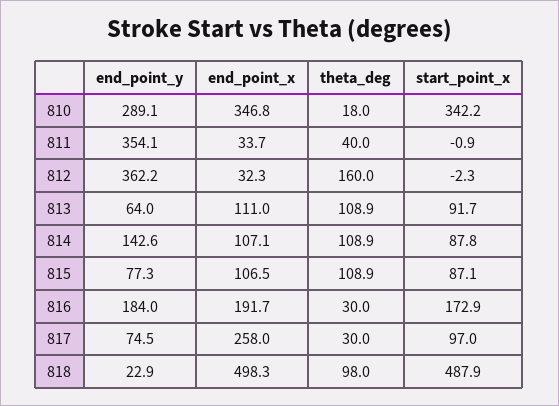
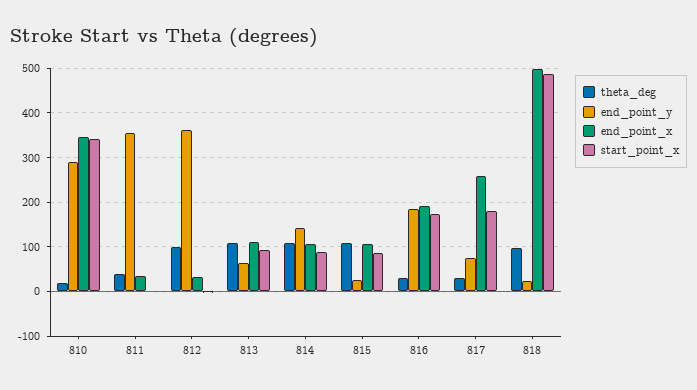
theta_deg, 812: 160 -> 100
end_point_y, 815: 77.3 -> 20
start_point_x, 817: 97 -> 180

